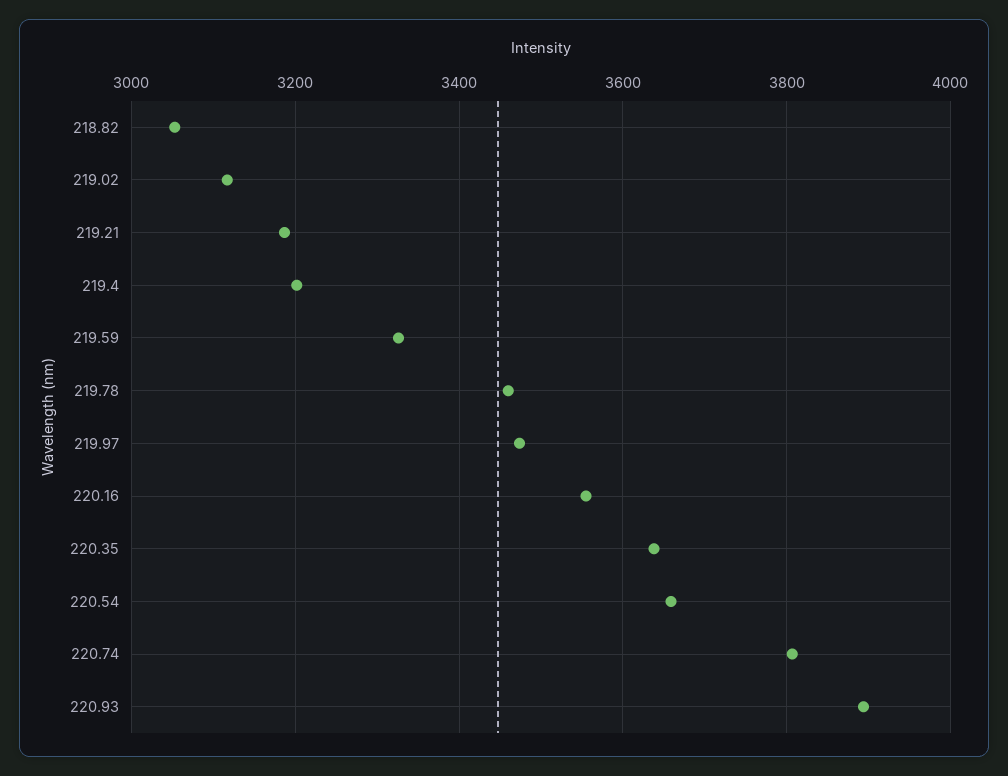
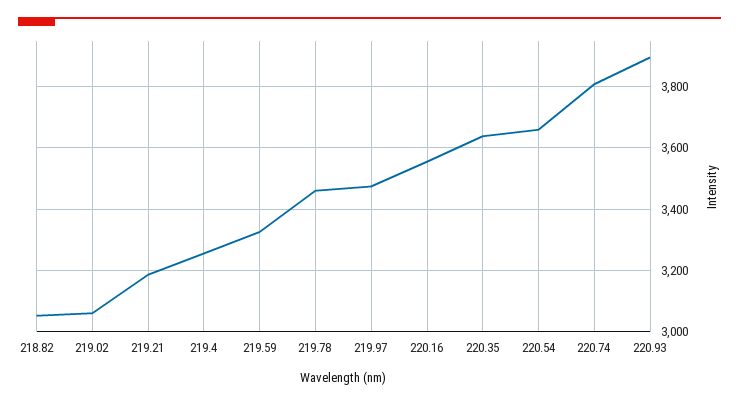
219.02: 3120 -> 3060
219.4: 3200 -> 3260

